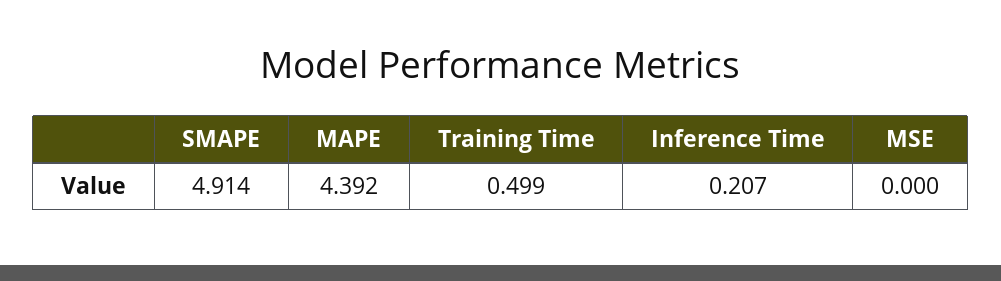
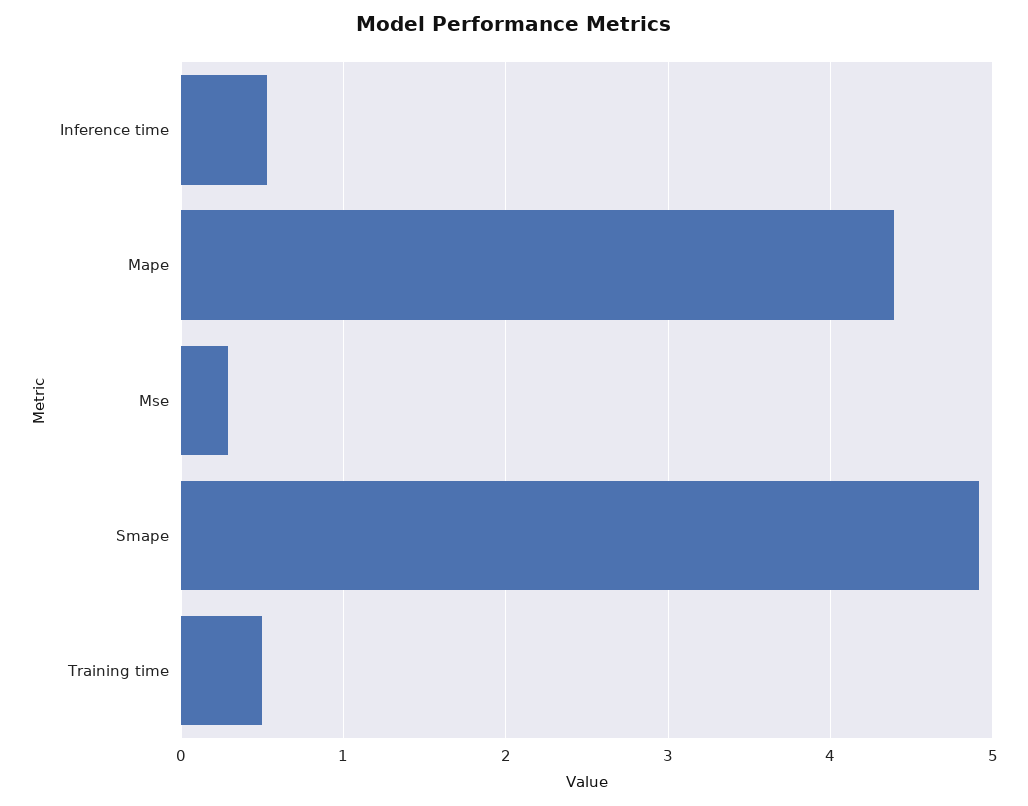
Inference Time: 0.207 -> 0.5
MSE: 0 -> 0.3

